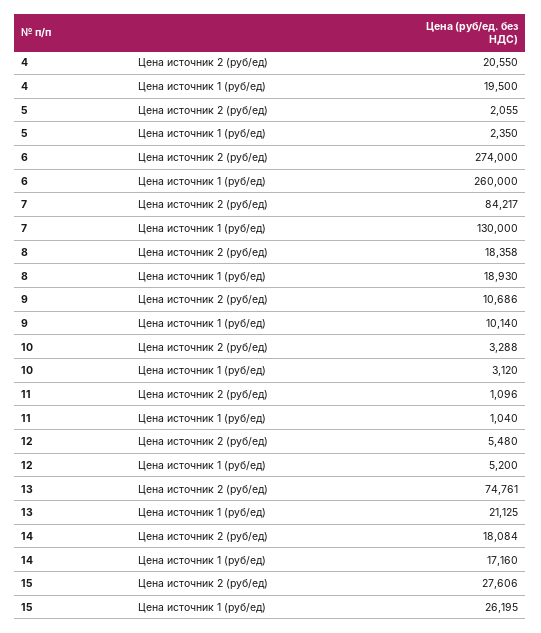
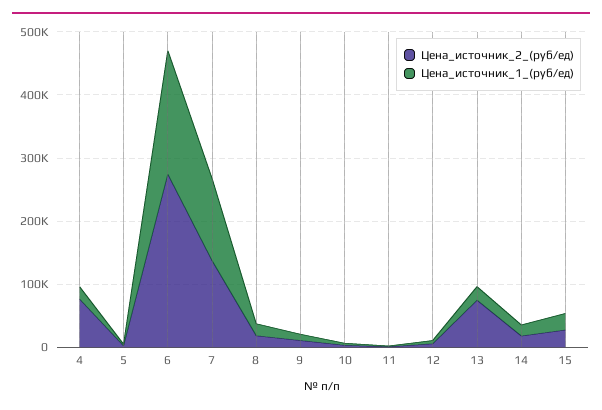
Цена источник 2 (руб/ед), 4: 20550 -> 80000
Цена источник 1 (руб/ед), 6: 260000 -> 200000
Цена источник 2 (руб/ед), 7: 84217 -> 140000

